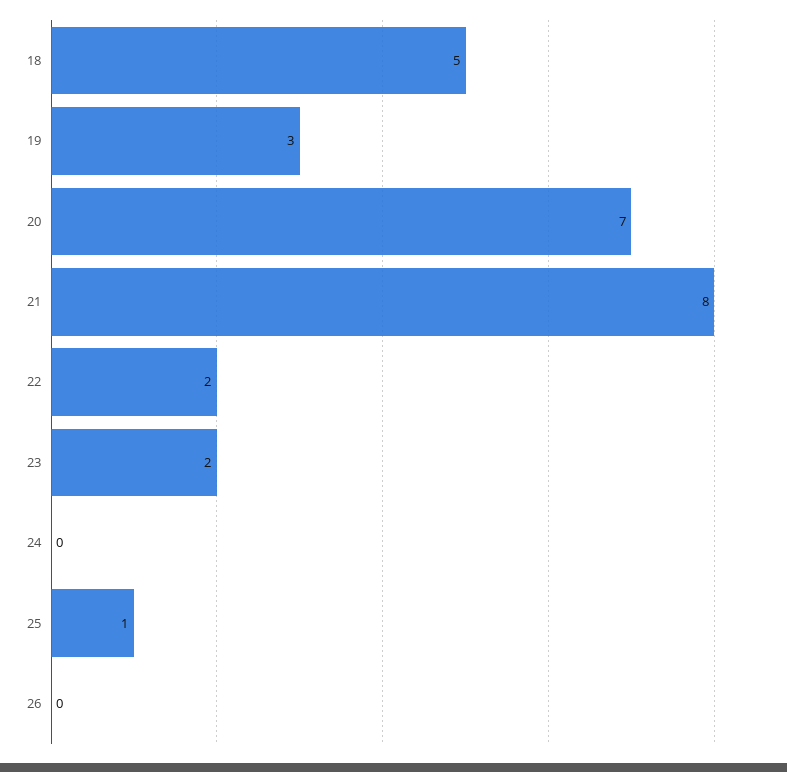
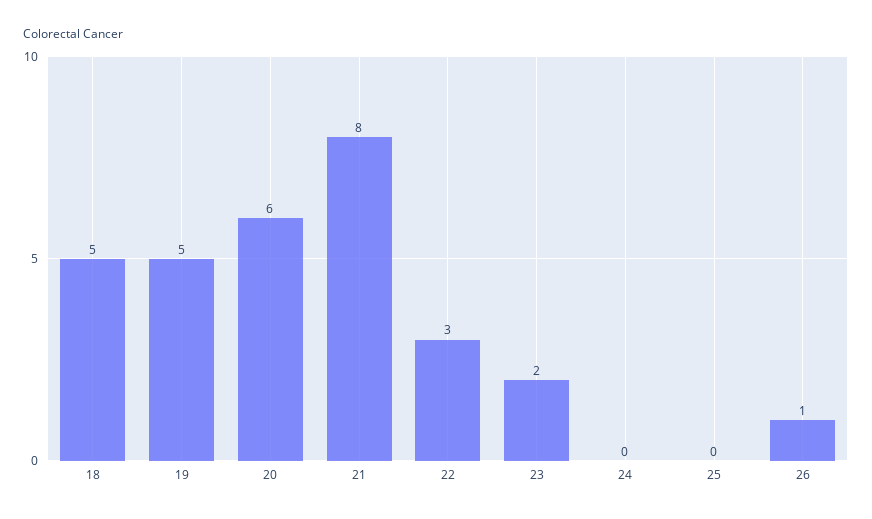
19: 3 -> 5
20: 7 -> 6
22: 2 -> 3
25: 1 -> 0
26: 0 -> 1

